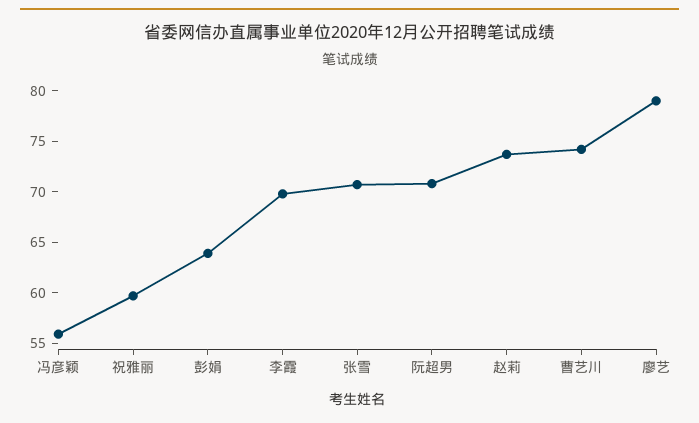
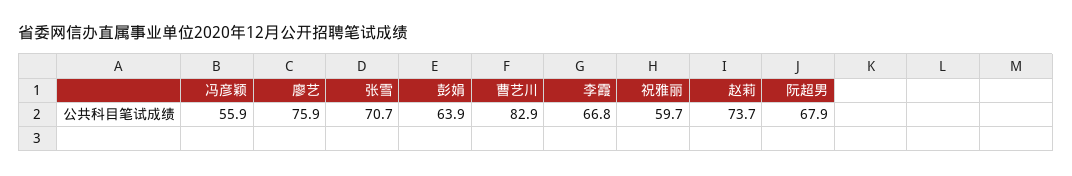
李霞: 70 -> 66.8
阮超男: 71 -> 67.9
曹艺川: 74 -> 82.9
廖艺: 79 -> 75.9

